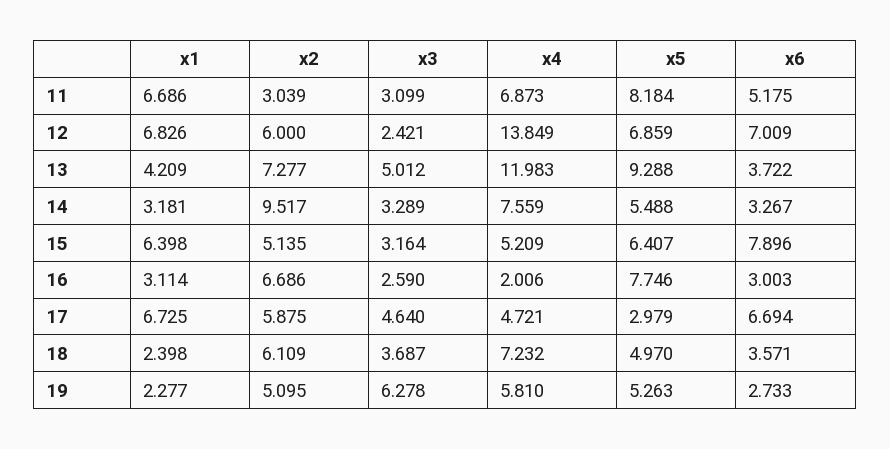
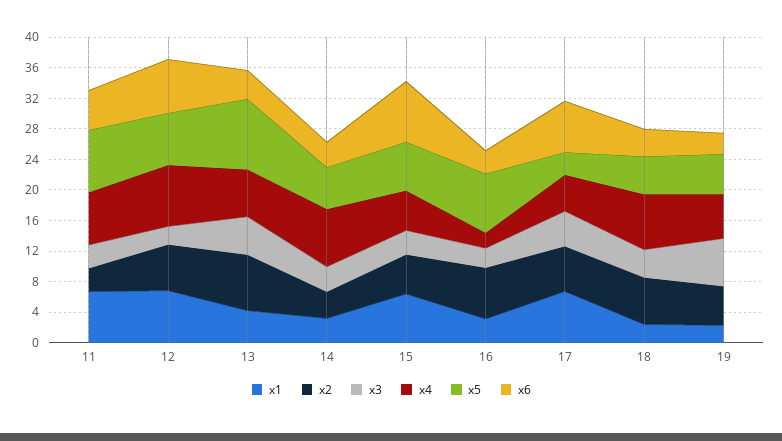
x4, 12: 13.849 -> 8
x4, 13: 11.983 -> 6
x2, 14: 9.517 -> 4

